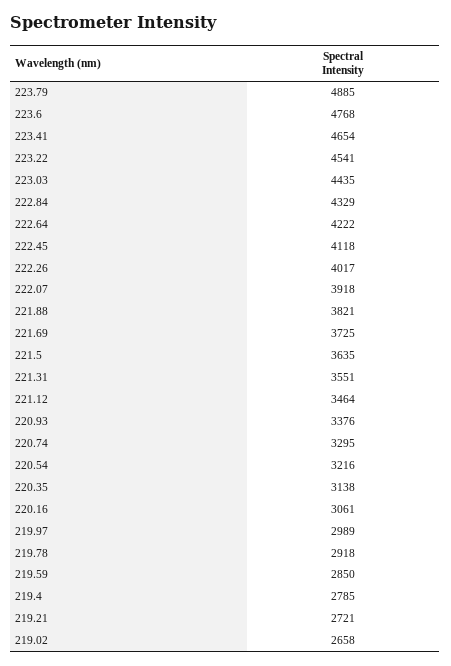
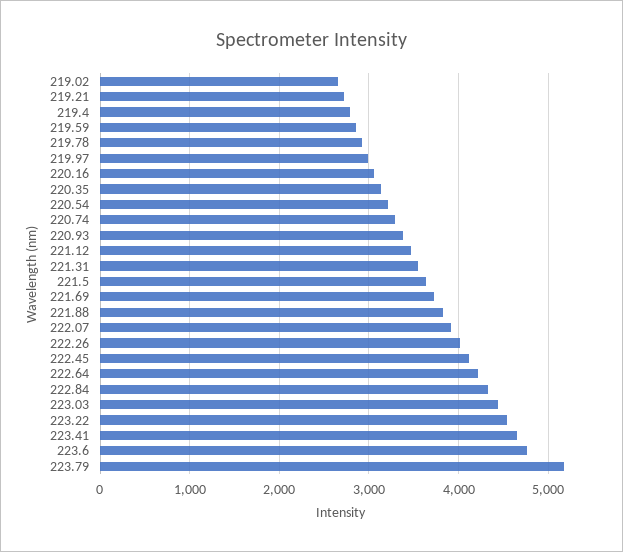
223.79: 4885 -> 5200

